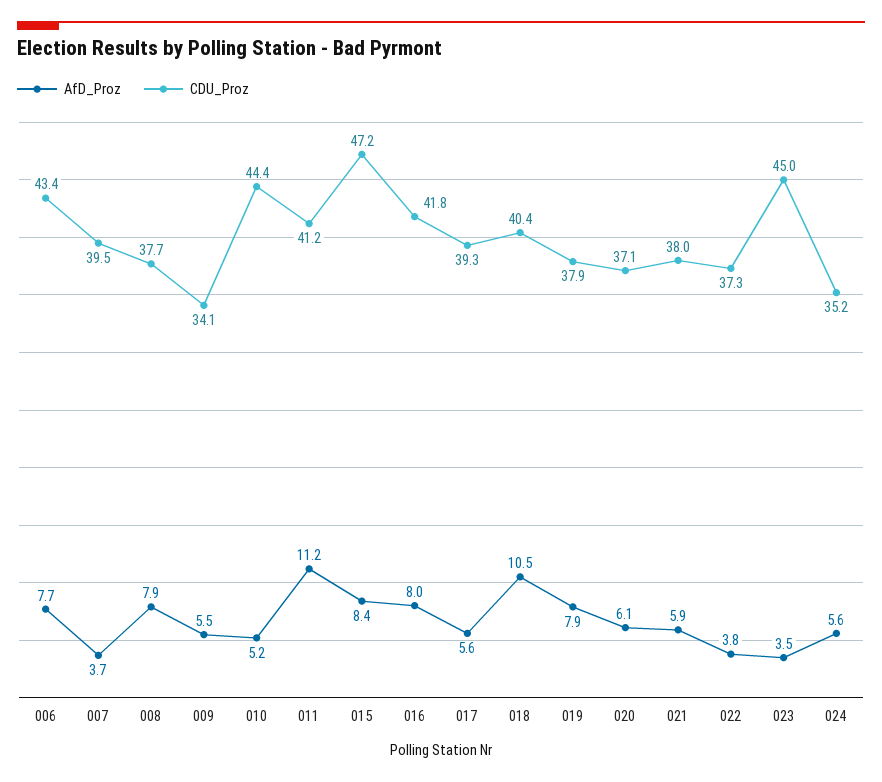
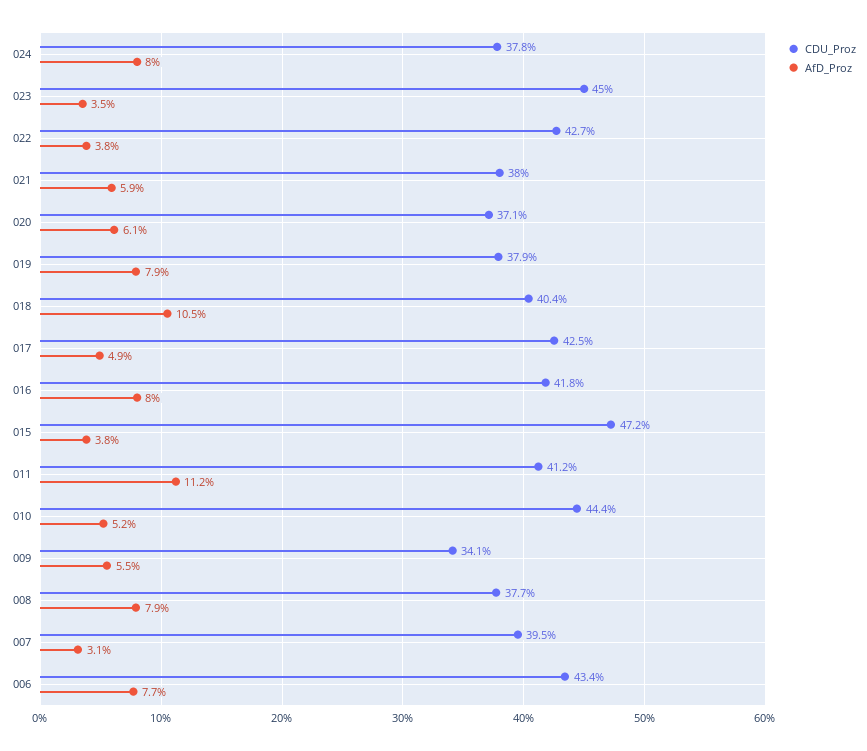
AfD_Proz, 007: 3.7 -> 3.1
AfD_Proz, 015: 8.4 -> 3.8
AfD_Proz, 017: 5.6 -> 4.9
CDU_Proz, 017: 39.3 -> 42.5
CDU_Proz, 022: 37.3 -> 42.7
AfD_Proz, 024: 5.6 -> 8
CDU_Proz, 024: 35.2 -> 37.8

